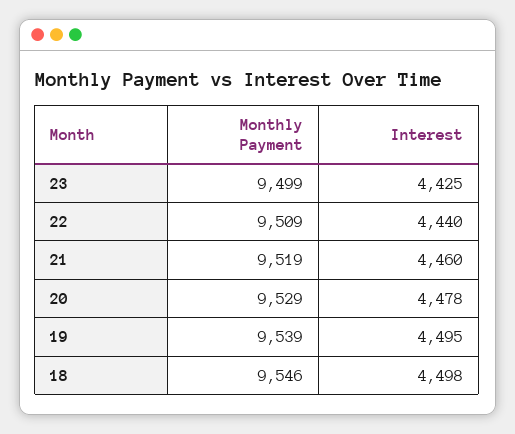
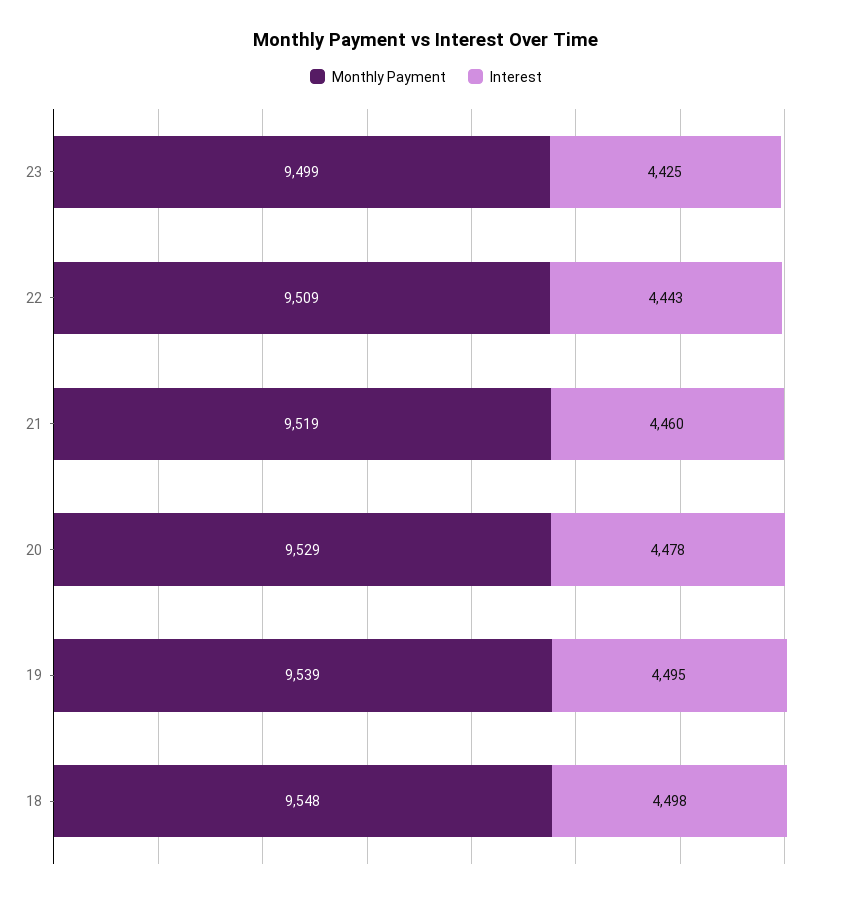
Interest, 22: 4440 -> 4443
Monthly Payment, 18: 9546 -> 9548

